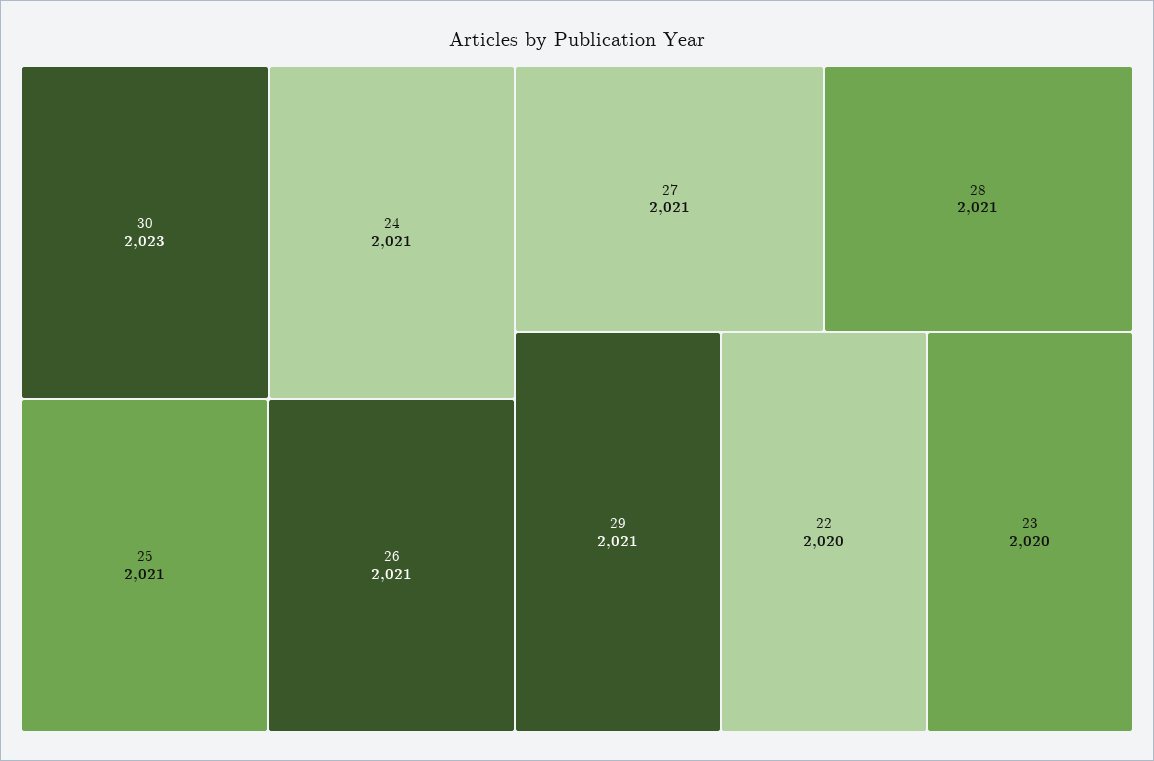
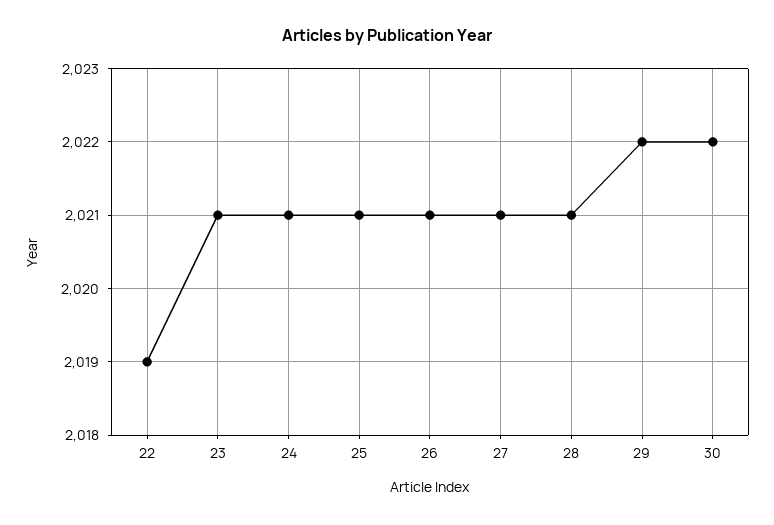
30: 2023 -> 2022
29: 2021 -> 2022
22: 2020 -> 2019
23: 2020 -> 2021

